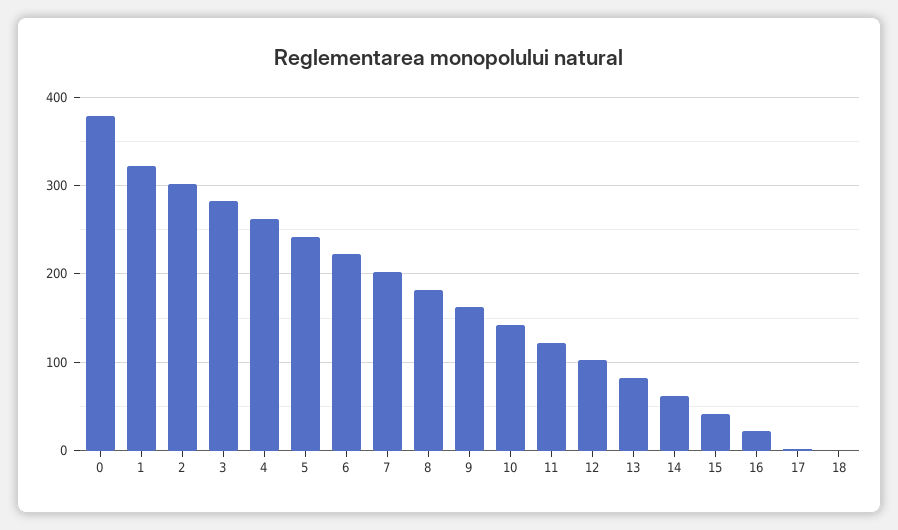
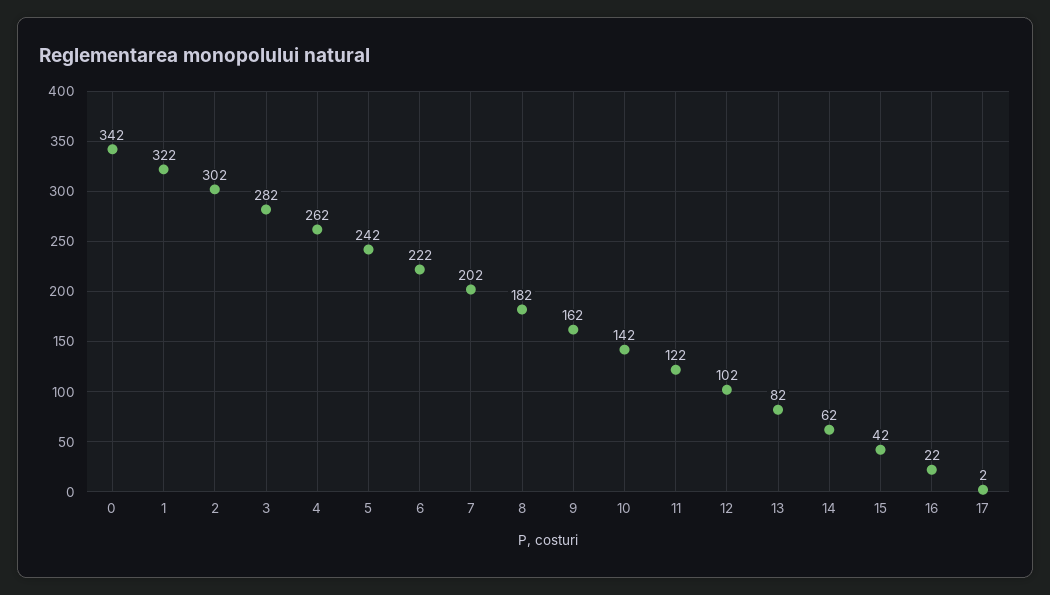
0: 380 -> 342
18: 0 -> none

